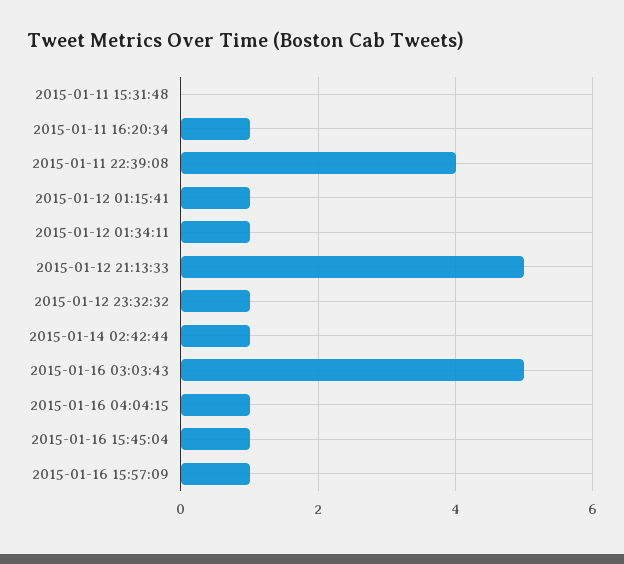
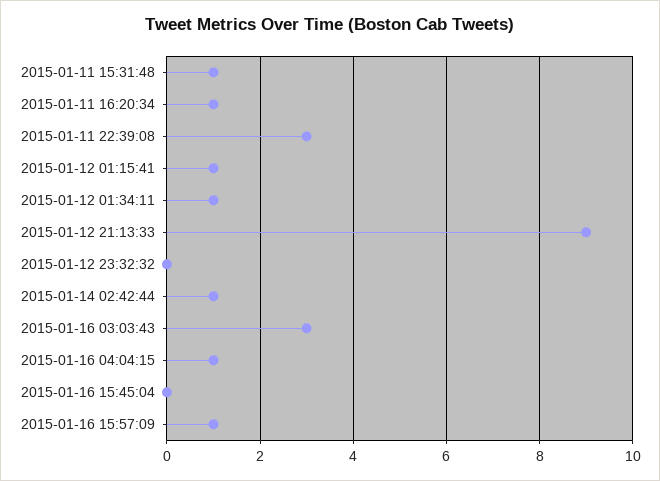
2015-01-11 15:31:48: 0 -> 1
2015-01-11 22:39:08: 4 -> 3
2015-01-12 21:13:33: 5 -> 9
2015-01-12 23:32:32: 1 -> 0
2015-01-16 03:03:43: 5 -> 3
2015-01-16 15:45:04: 1 -> 0

